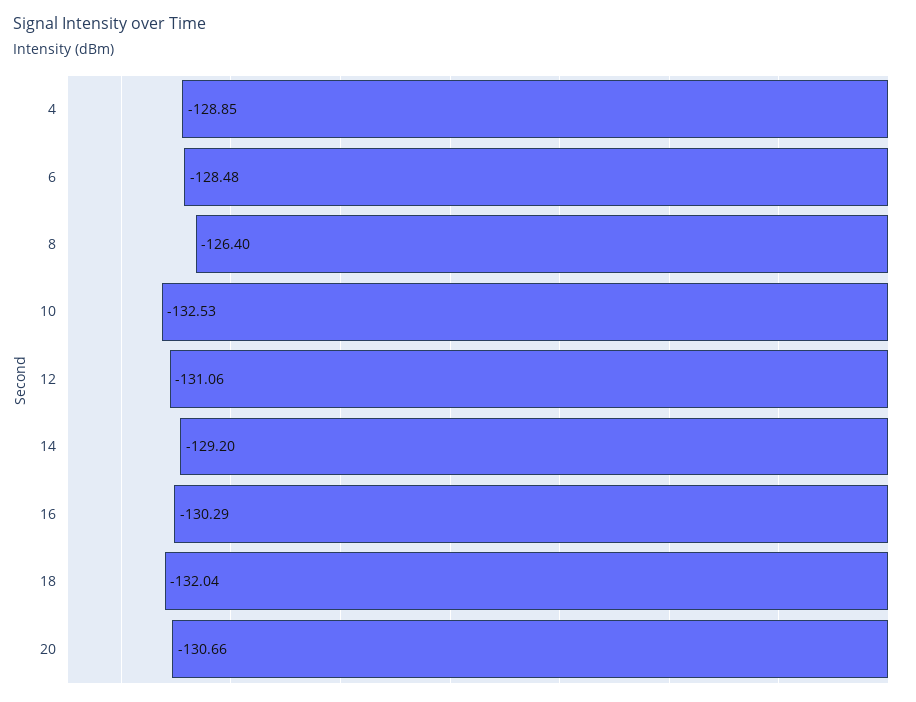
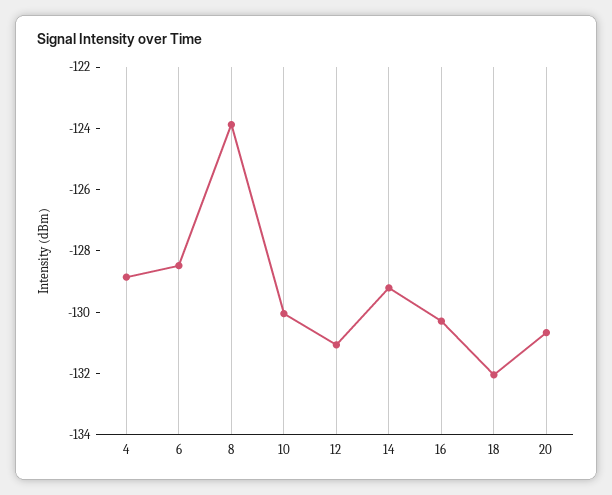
8: -126.4 -> -124
10: -132.53 -> -130

